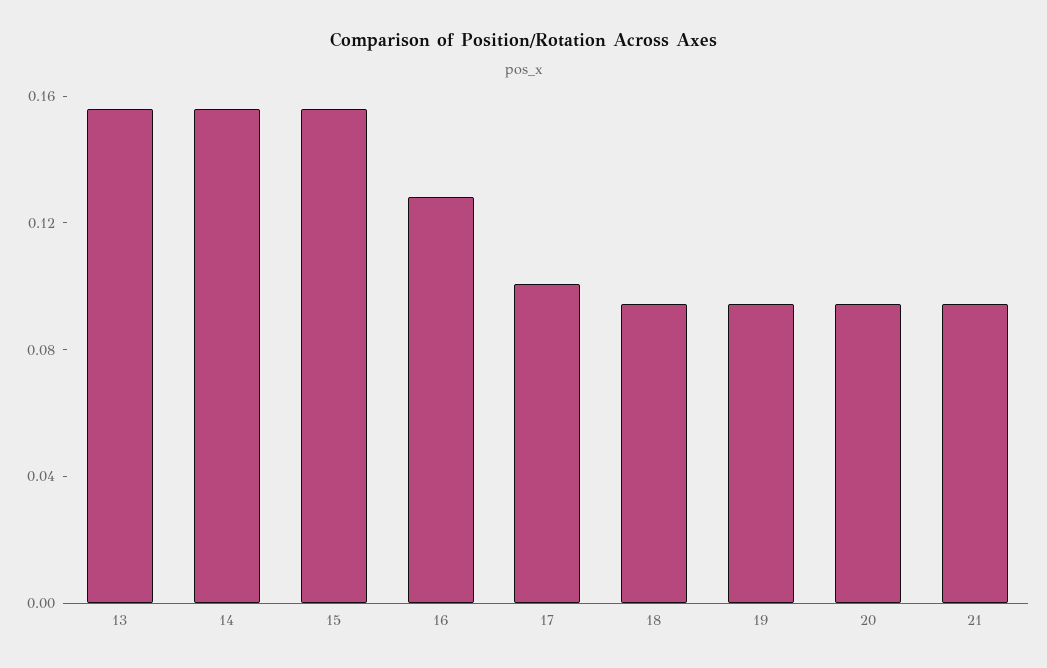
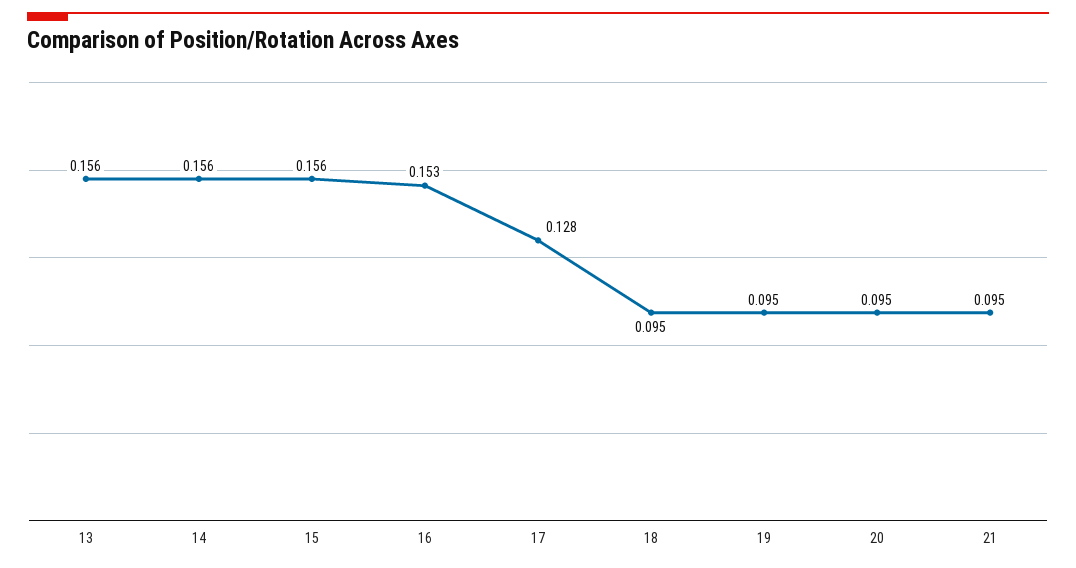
16: 0.13 -> 0.153
17: 0.1 -> 0.128

